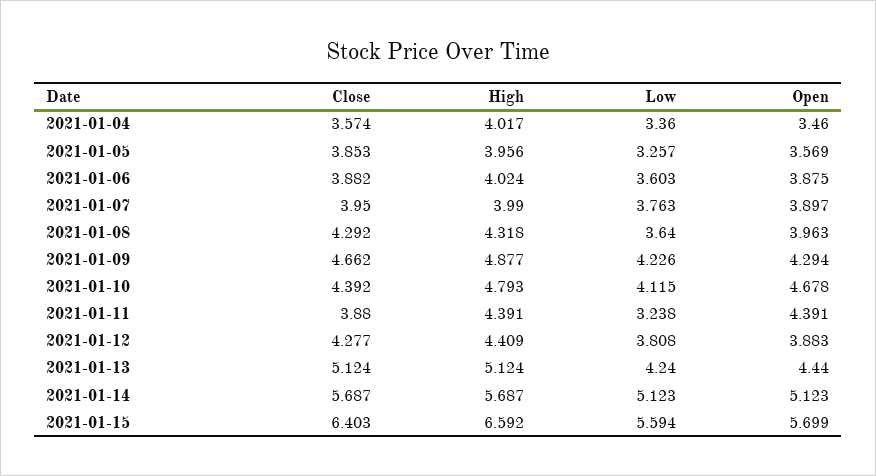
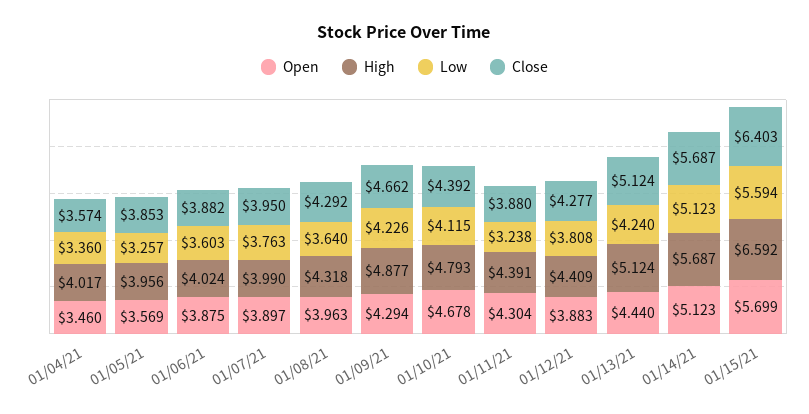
Open, 2021-01-11: 4.391 -> 4.304

